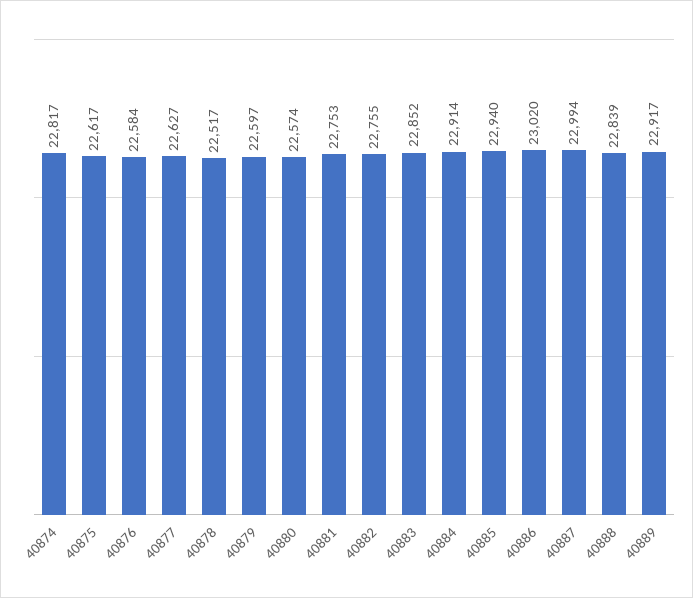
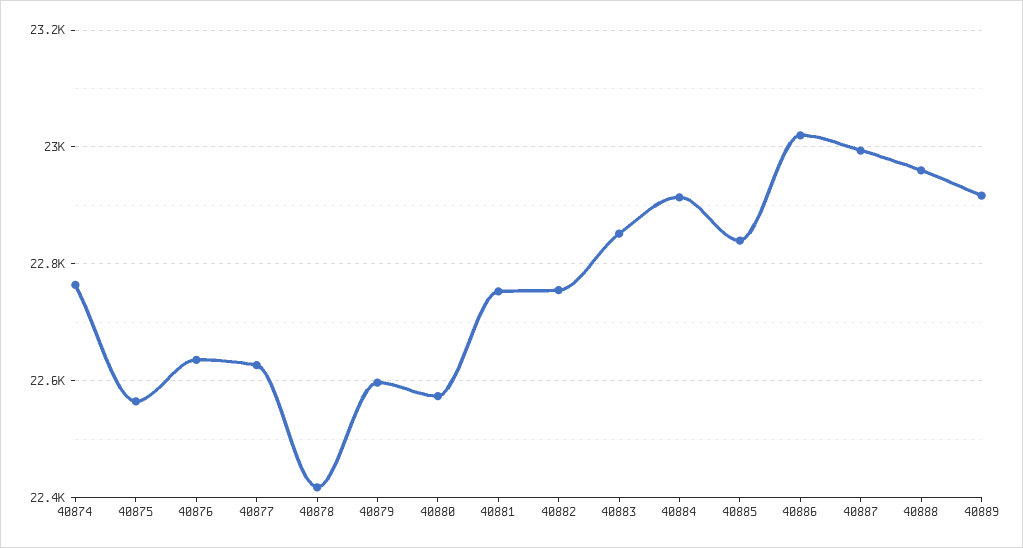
40874: 22817 -> 22760
40875: 22617 -> 22560
40876: 22584 -> 22640
40878: 22517 -> 22420
40885: 22940 -> 22840
40888: 22839 -> 22960

